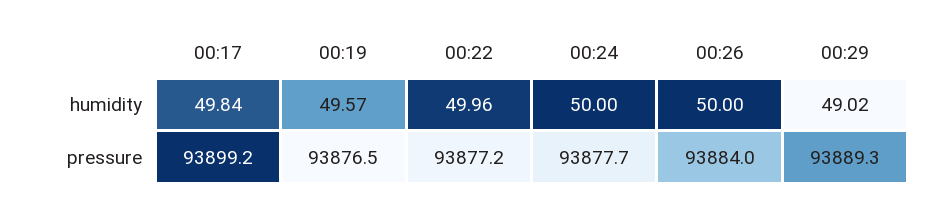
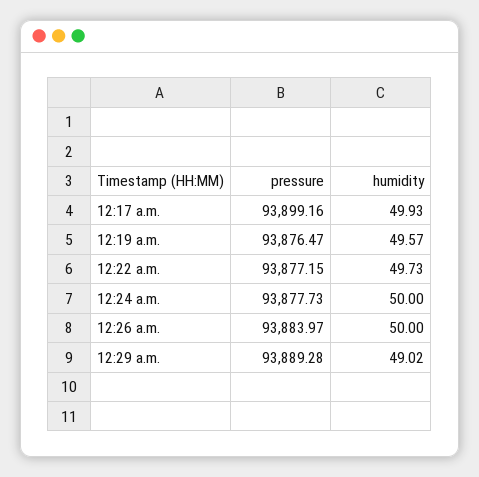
00:17, humidity: 49.84 -> 49.93
00:22, humidity: 49.96 -> 49.73

